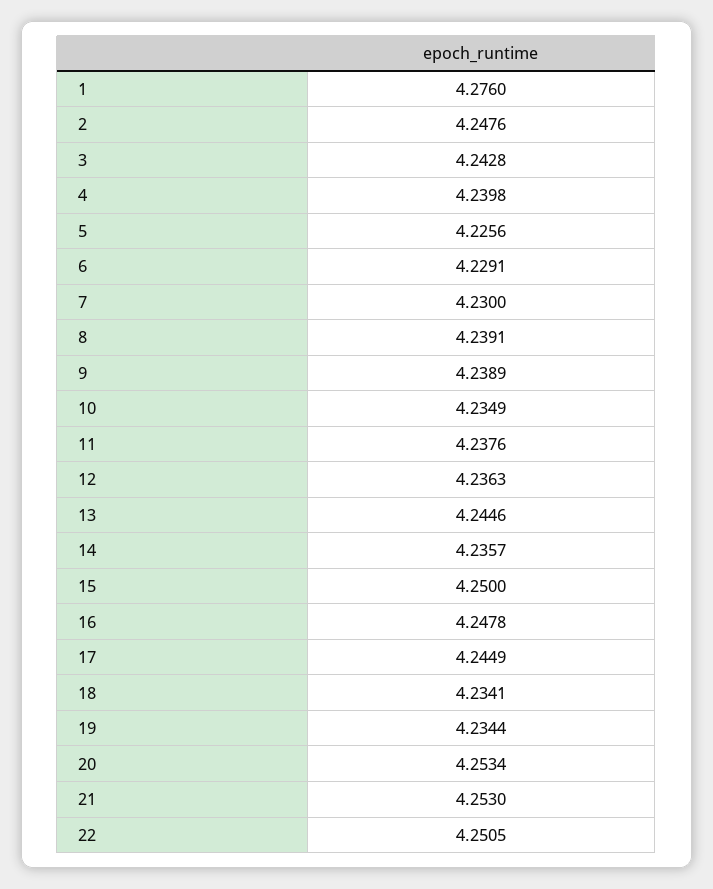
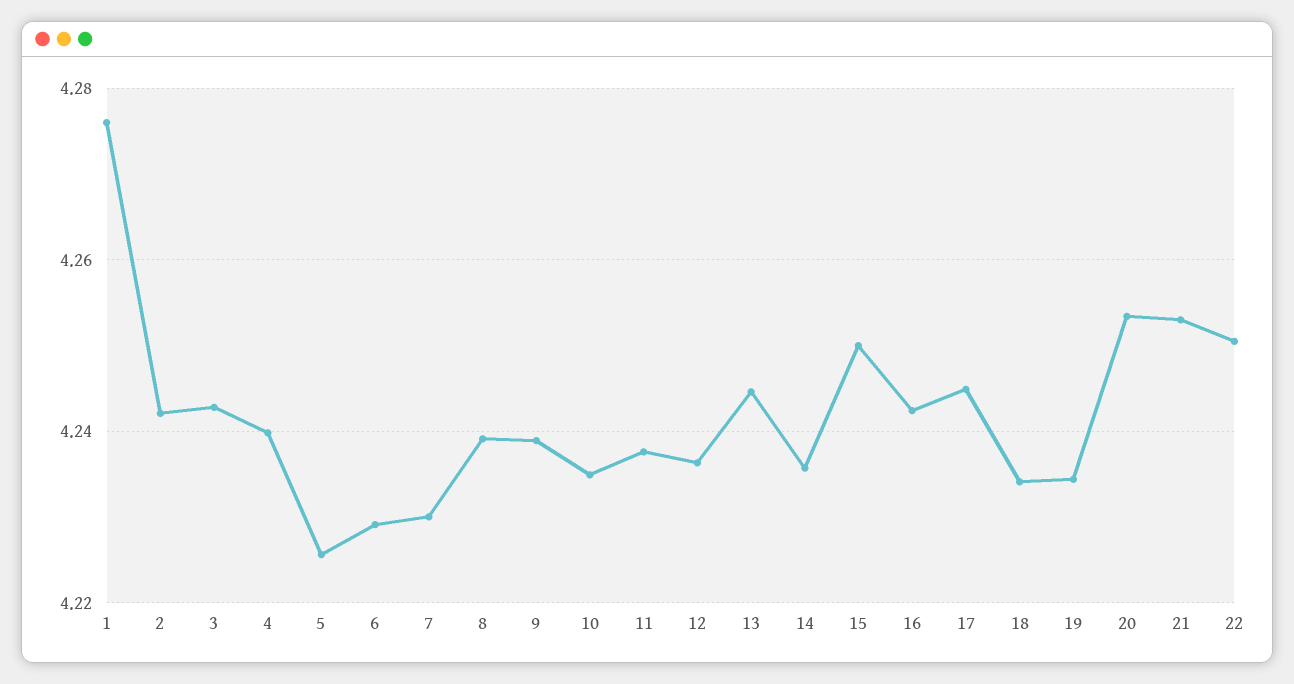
2: 4.2476 -> 4.242
16: 4.2478 -> 4.242

